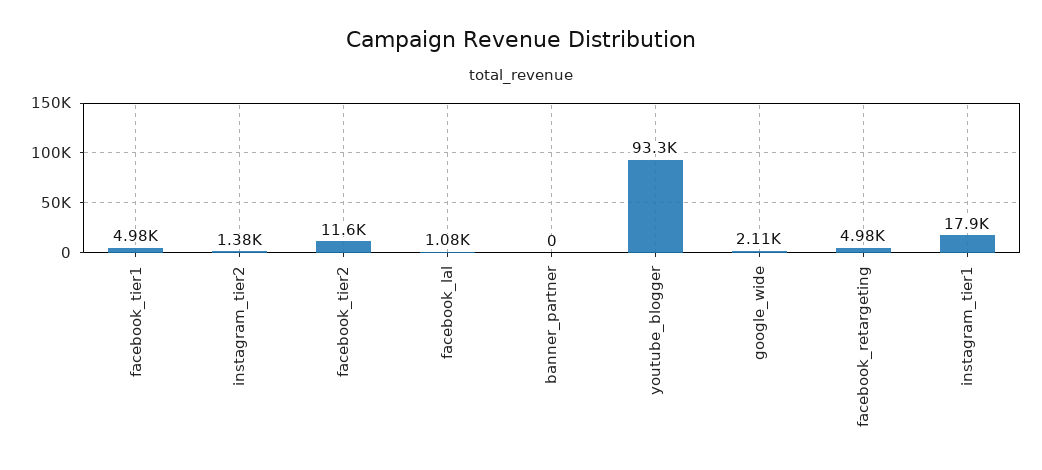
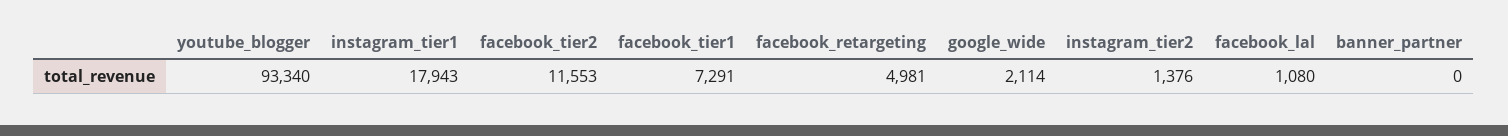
facebook_tier1: 4980 -> 7291

